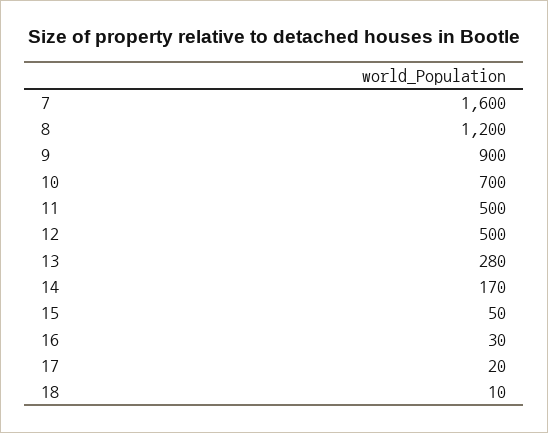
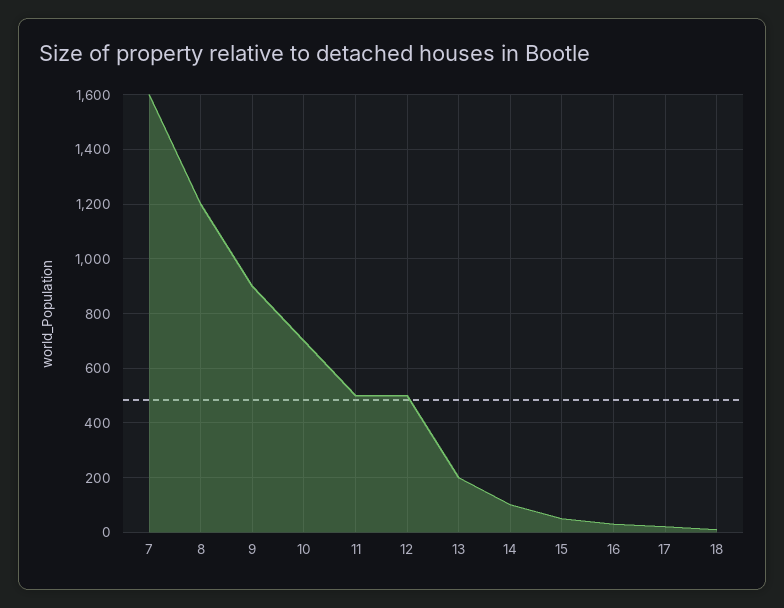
13: 280 -> 200
14: 170 -> 100

